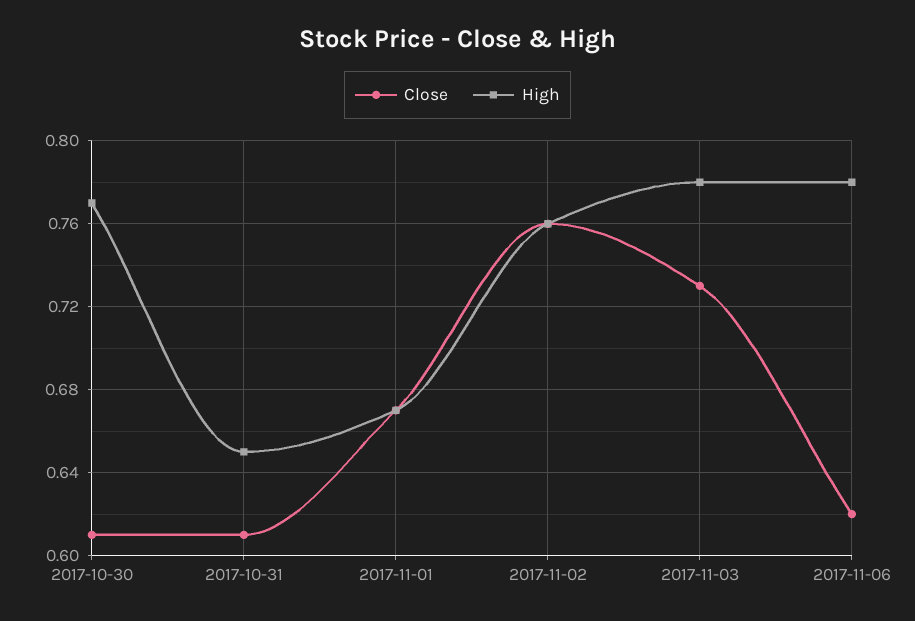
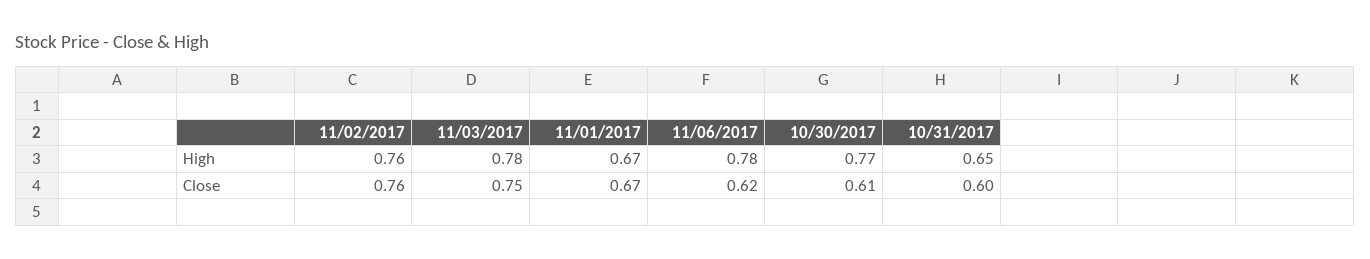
Close, 2017-10-31: 0.61 -> 0.6
Close, 2017-11-03: 0.73 -> 0.75

